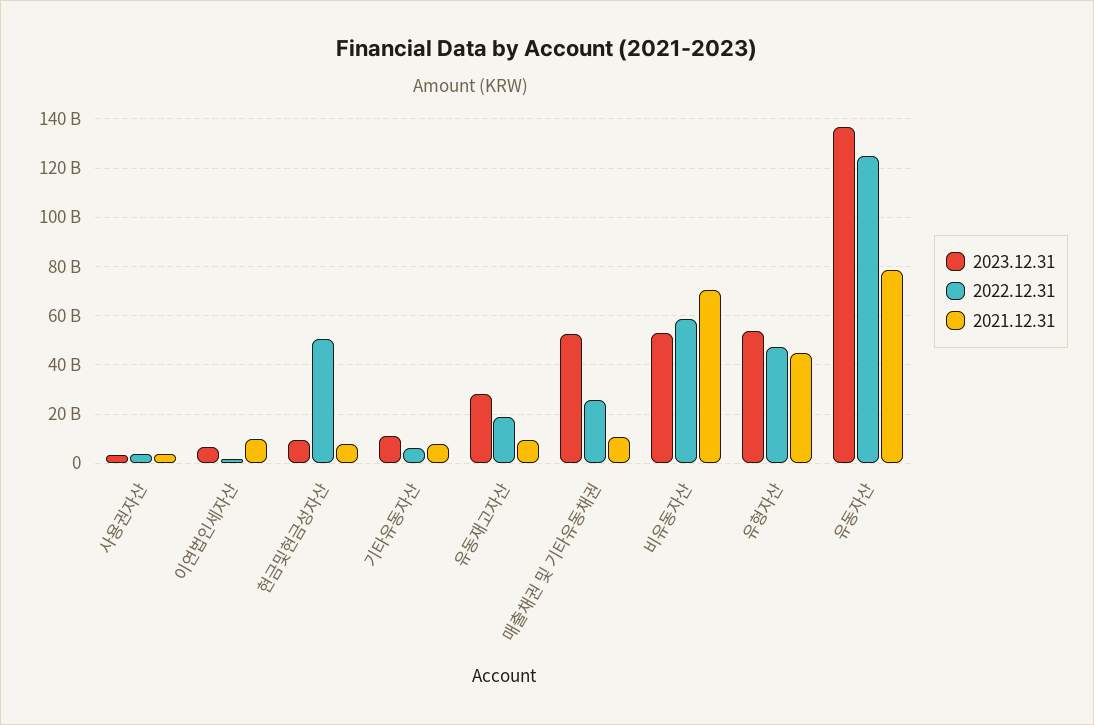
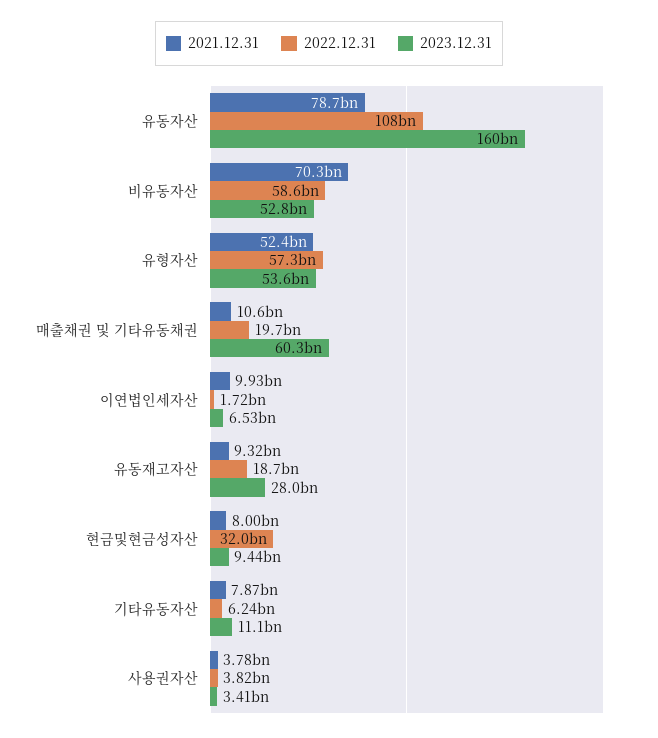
2022.12.31, 현금및현금성자산: 50000000000 -> 32000000000
2023.12.31, 매출채권 및 기타유동채권: 52500000000 -> 60300000000
2022.12.31, 매출채권 및 기타유동채권: 25000000000 -> 19700000000
2022.12.31, 유형자산: 47500000000 -> 57300000000
2021.12.31, 유형자산: 45000000000 -> 52400000000
2023.12.31, 유동자산: 137500000000 -> 160000000000
2022.12.31, 유동자산: 125000000000 -> 108000000000

